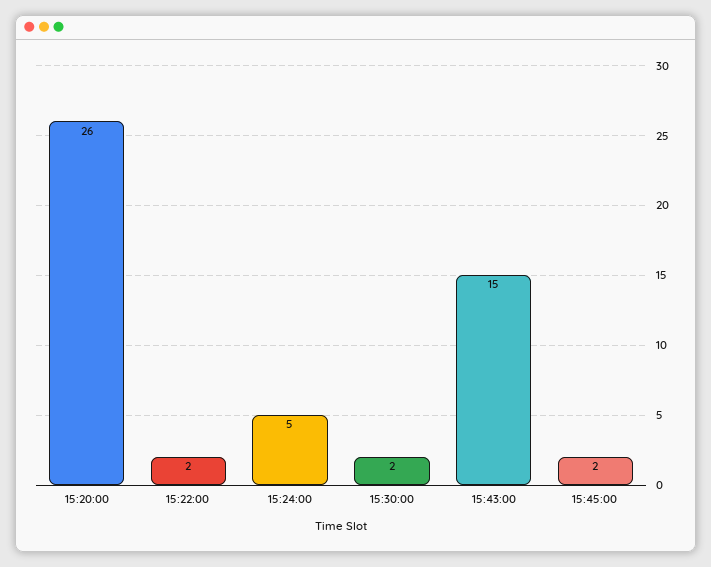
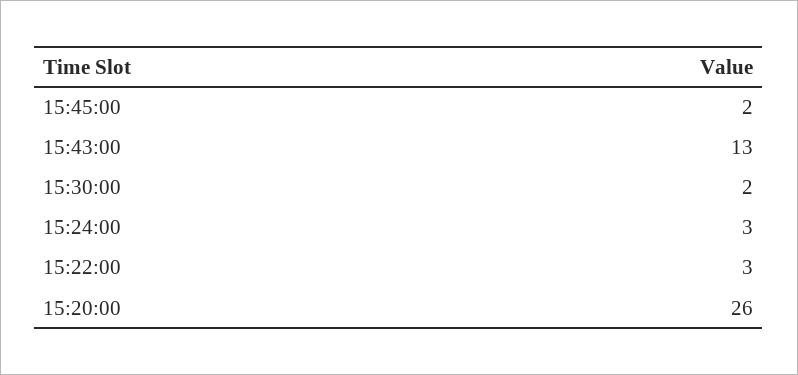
15:22:00: 2 -> 3
15:24:00: 5 -> 3
15:43:00: 15 -> 13

